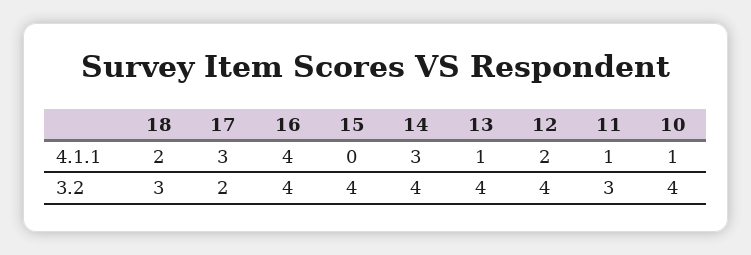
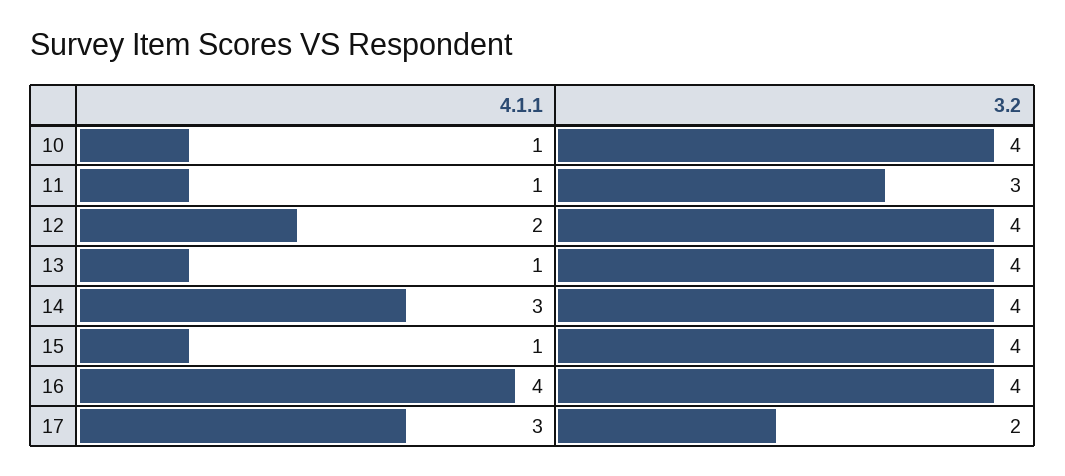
18, 4.1.1: 2 -> none
15, 4.1.1: 0 -> 1
18, 3.2: 3 -> none

